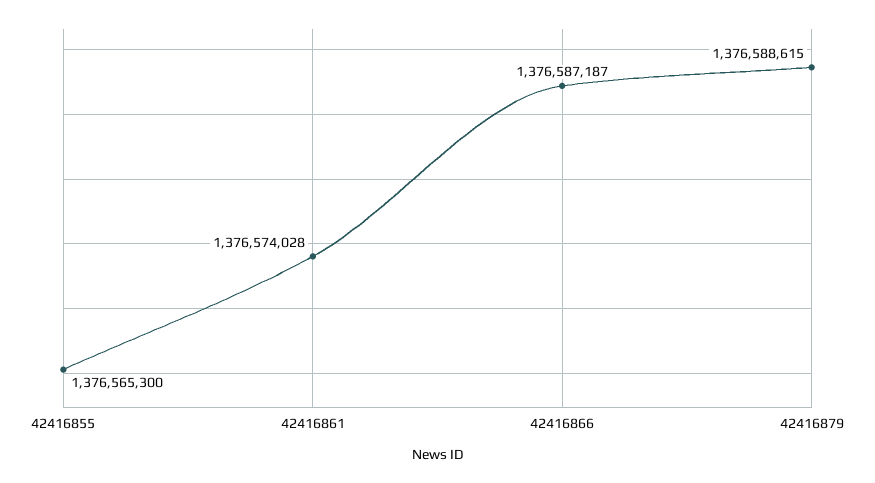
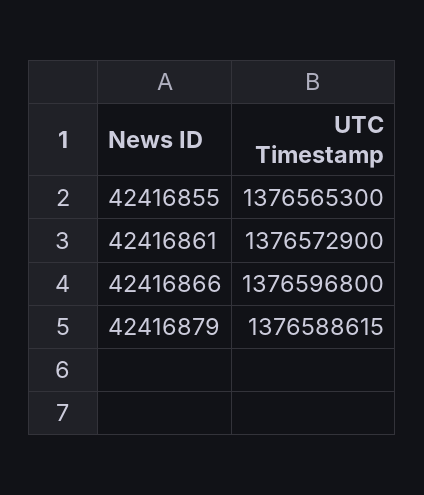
42416861: 1376574028 -> 1376572900
42416866: 1376587187 -> 1376596800

